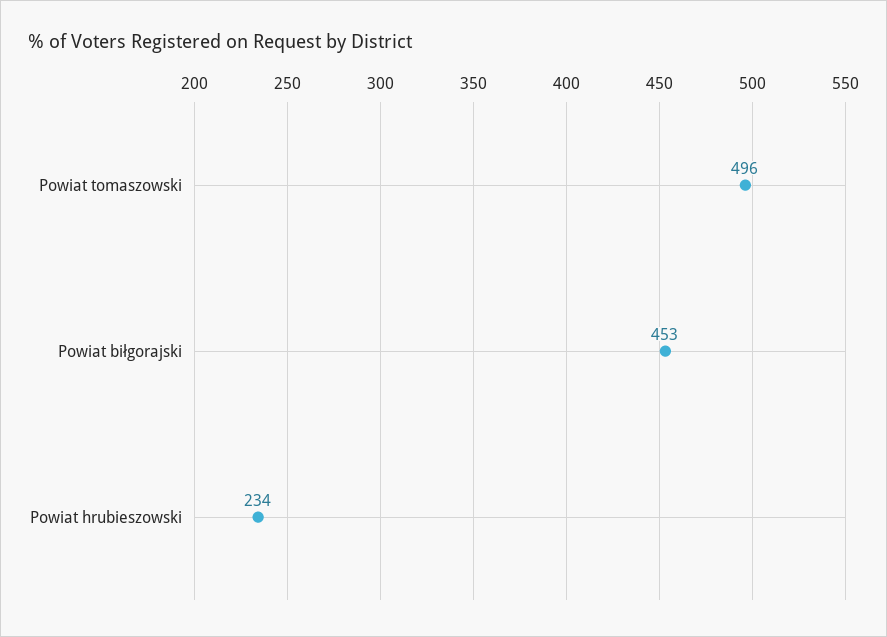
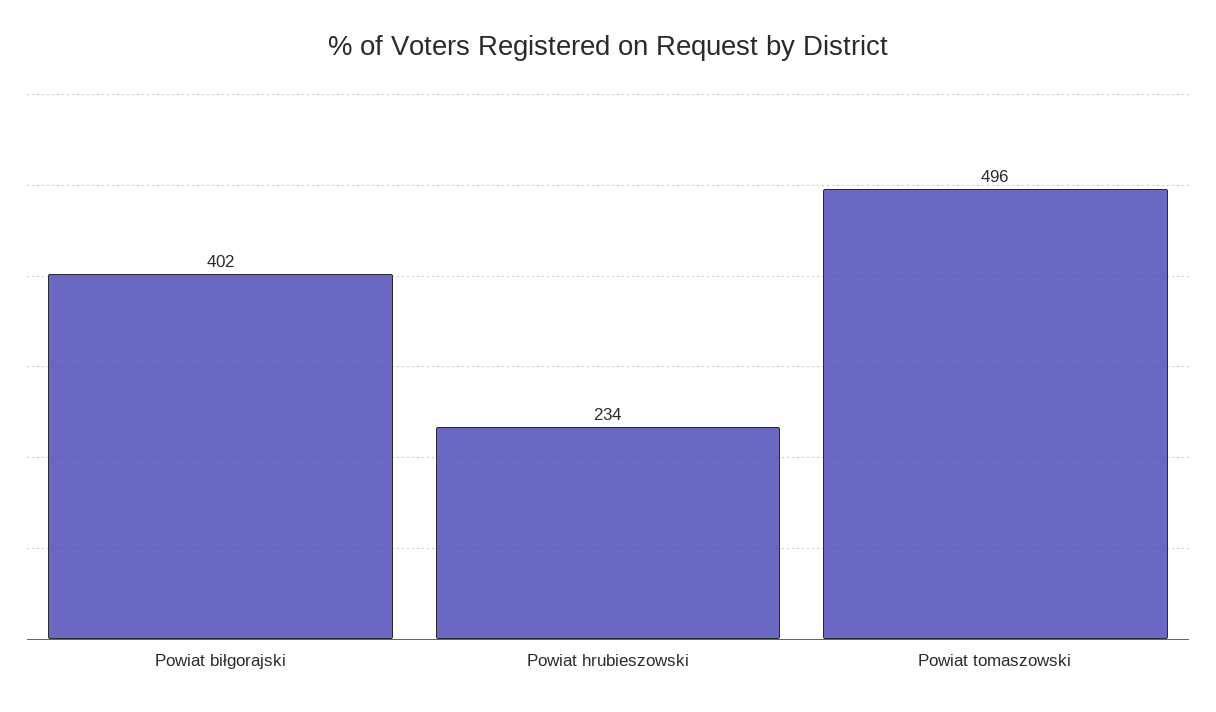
Powiat biłgorajski: 453 -> 402

